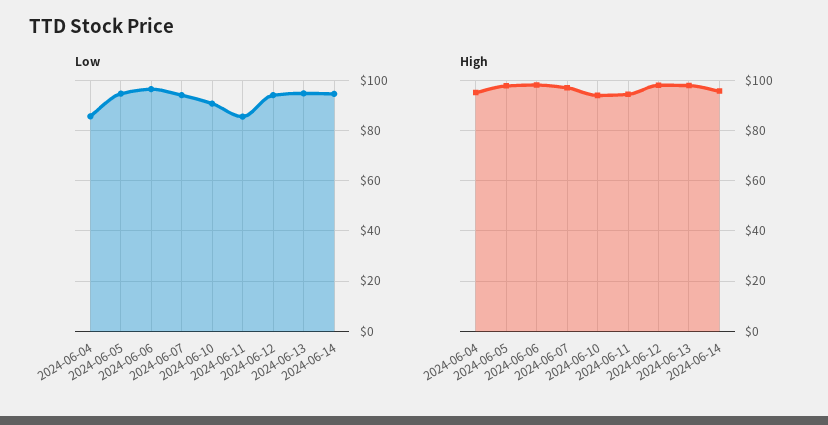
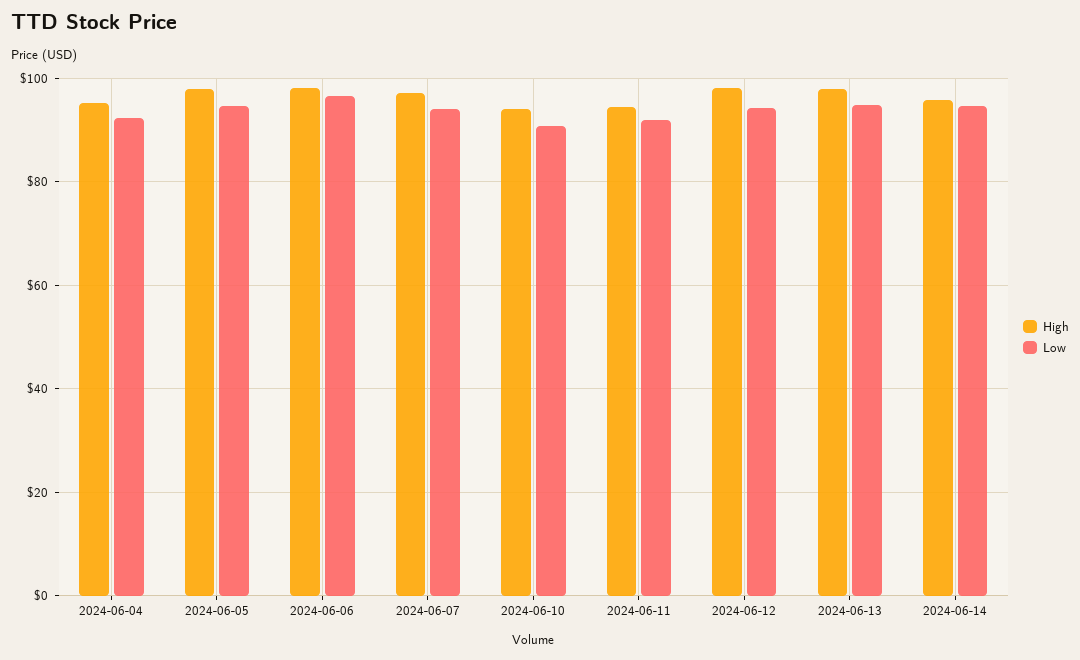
Low, 2024-06-04: 85 -> 92
Low, 2024-06-11: 85 -> 92

